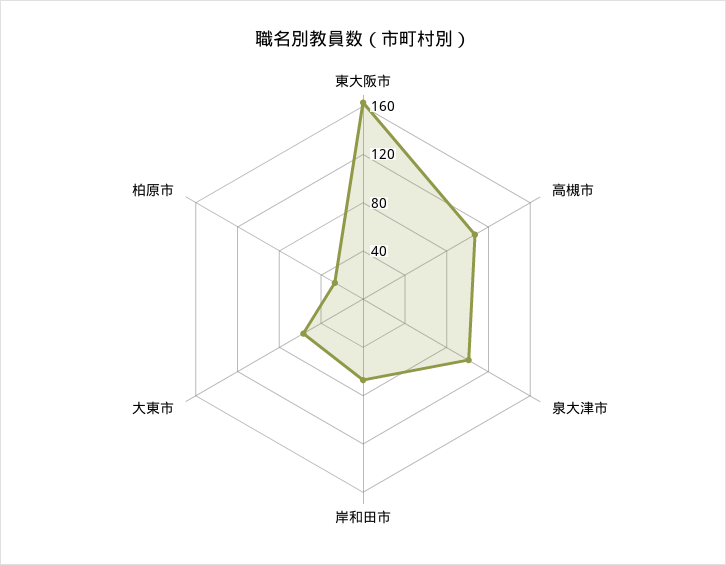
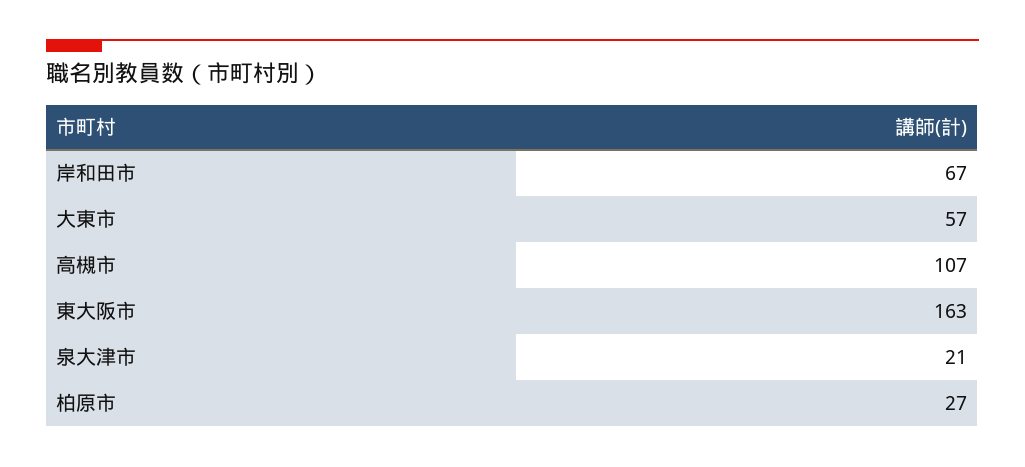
泉大津市: 100 -> 21

